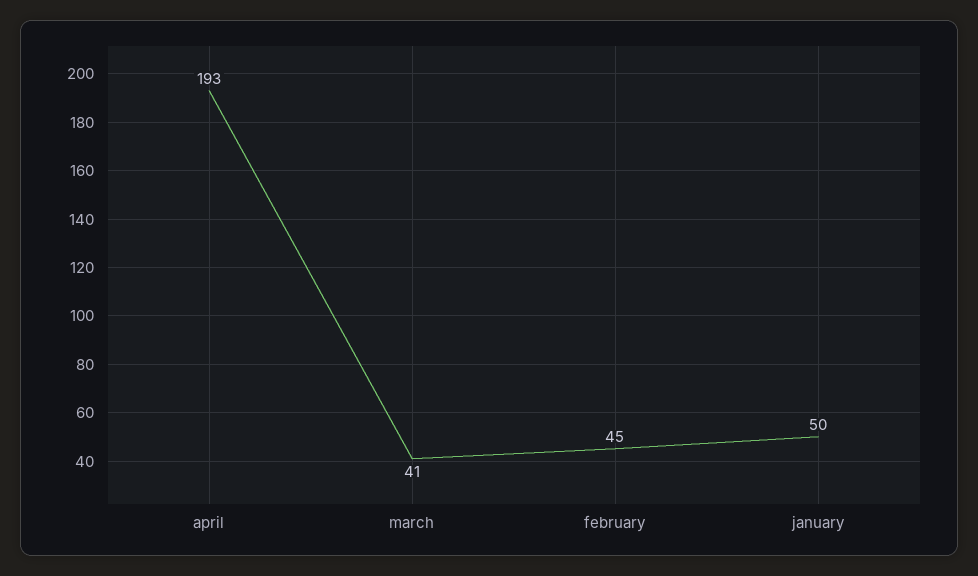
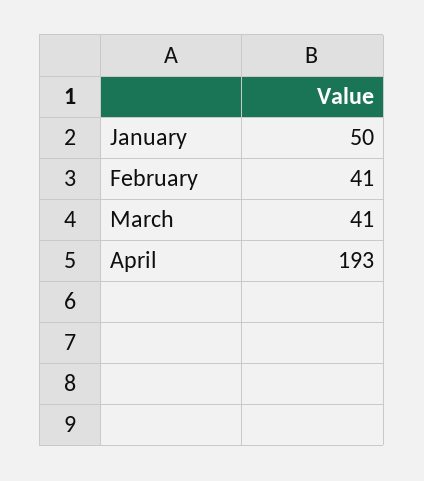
february: 45 -> 41

